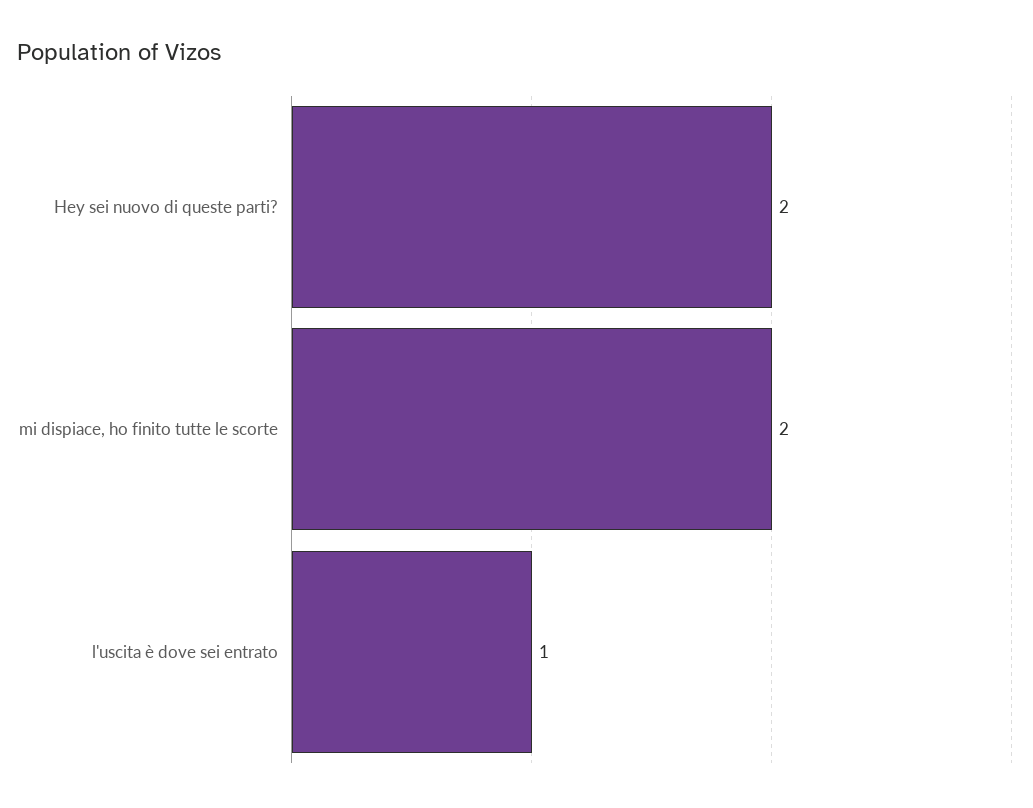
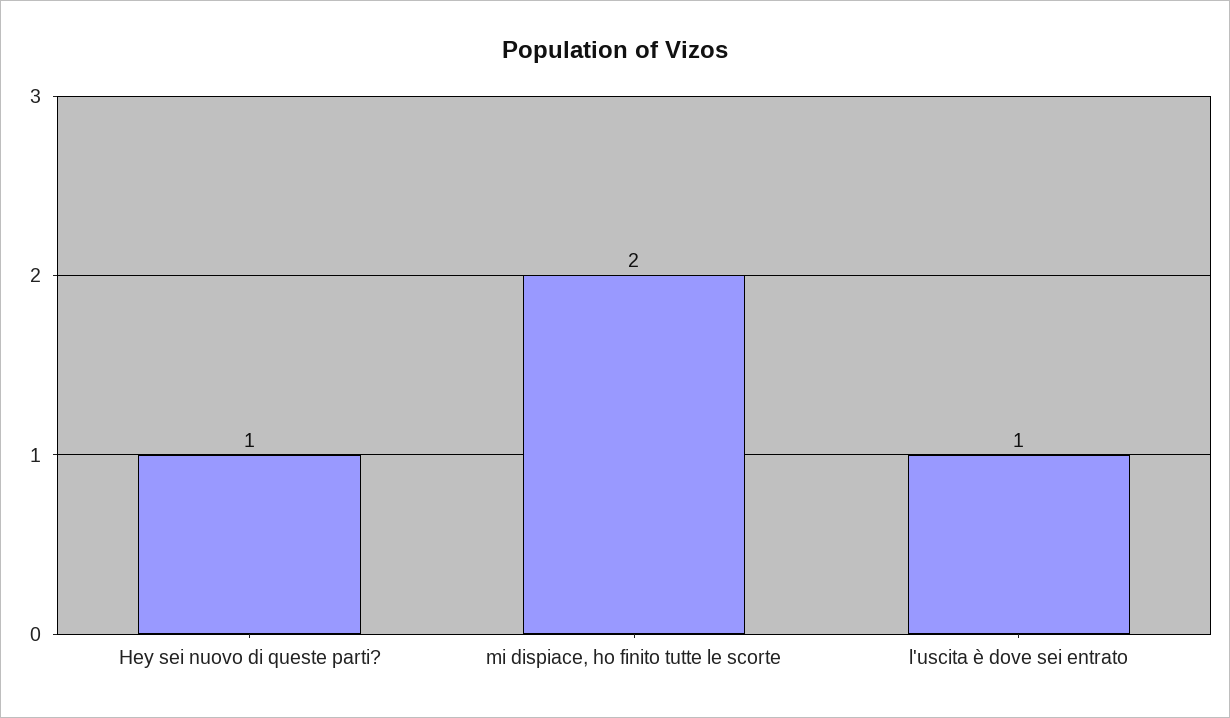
Hey sei nuovo di queste parti?: 2 -> 1

